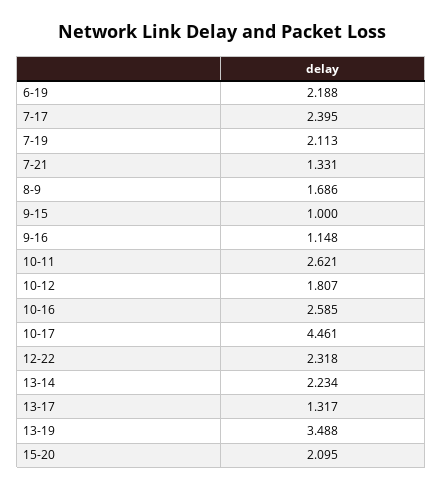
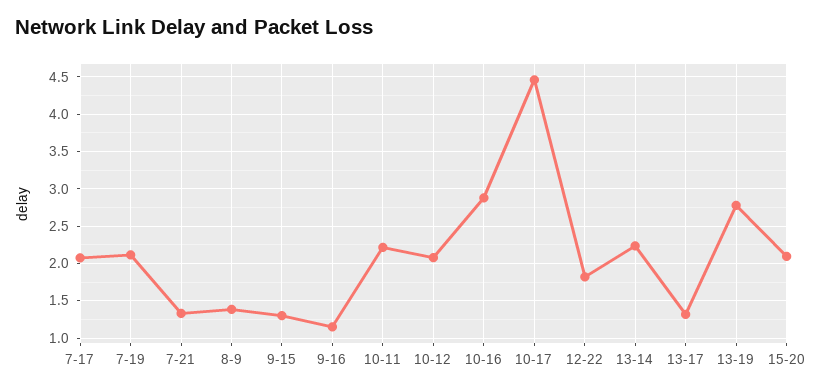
6-19: 2.188 -> none
7-17: 2.395 -> 2.1
8-9: 1.686 -> 1.4
9-15: 1 -> 1.3
10-11: 2.621 -> 2.2
10-12: 1.807 -> 2.1
10-16: 2.585 -> 2.9
12-22: 2.318 -> 1.8
13-19: 3.488 -> 2.8

